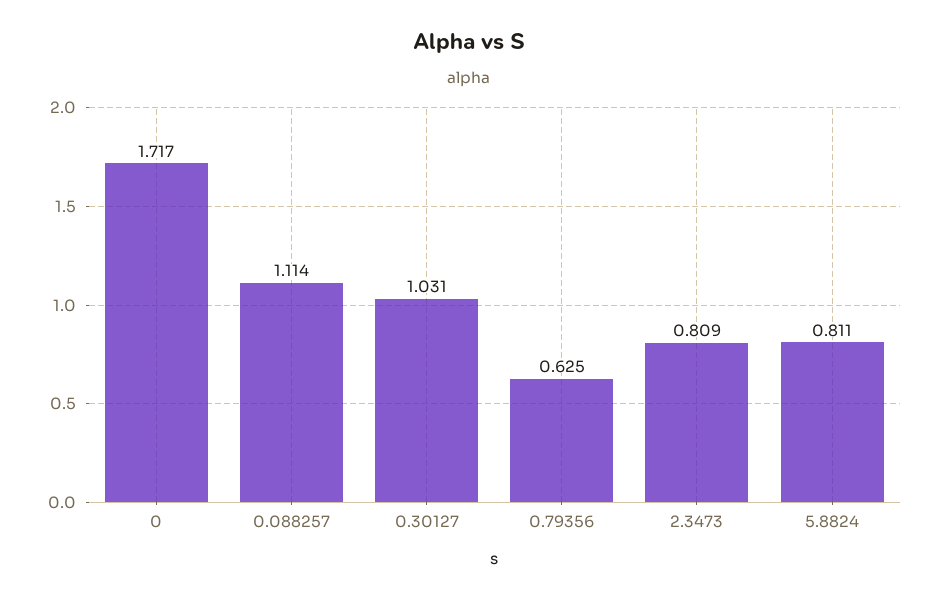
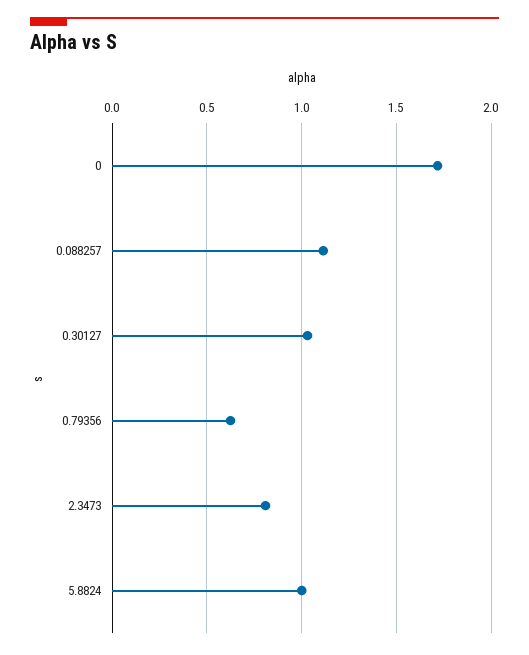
5.8824: 0.811 -> 1

